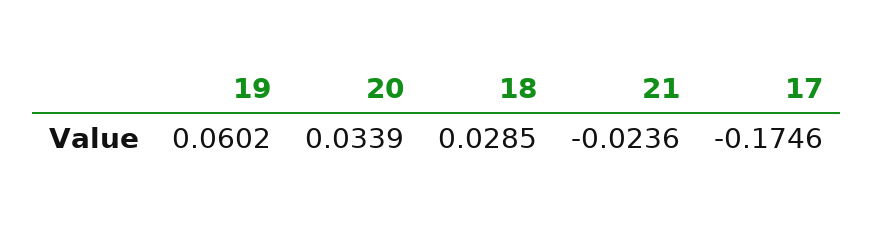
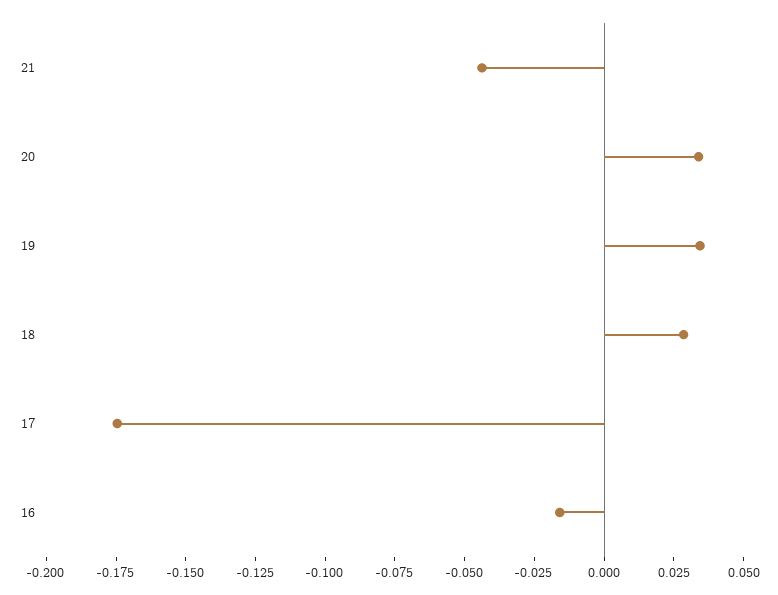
19: 0.0602 -> 0.035
21: -0.0236 -> -0.045
16: none -> -0.015

